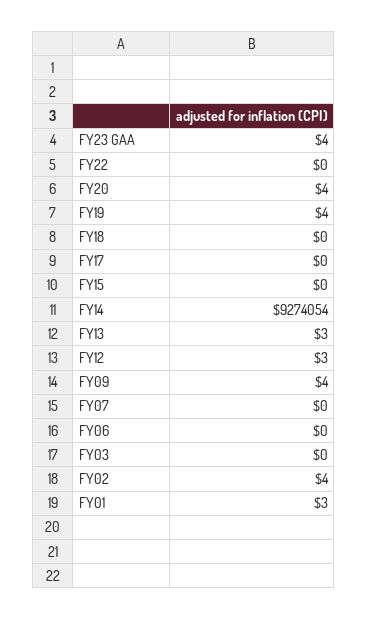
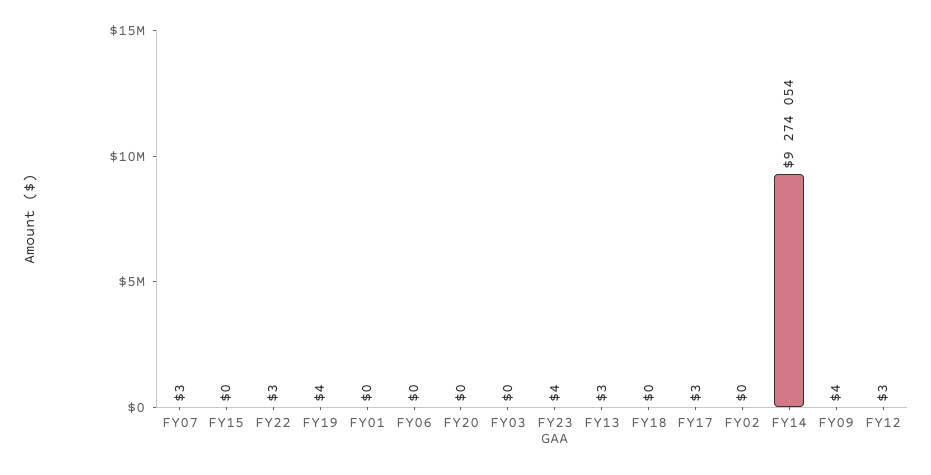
FY22: 0 -> 3
FY20: 4 -> 0
FY17: 0 -> 3
FY07: 0 -> 3
FY02: 4 -> 0
FY01: 3 -> 0

